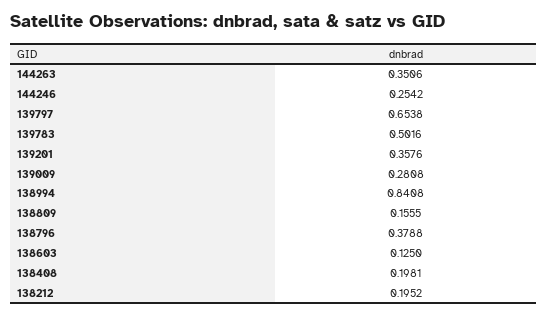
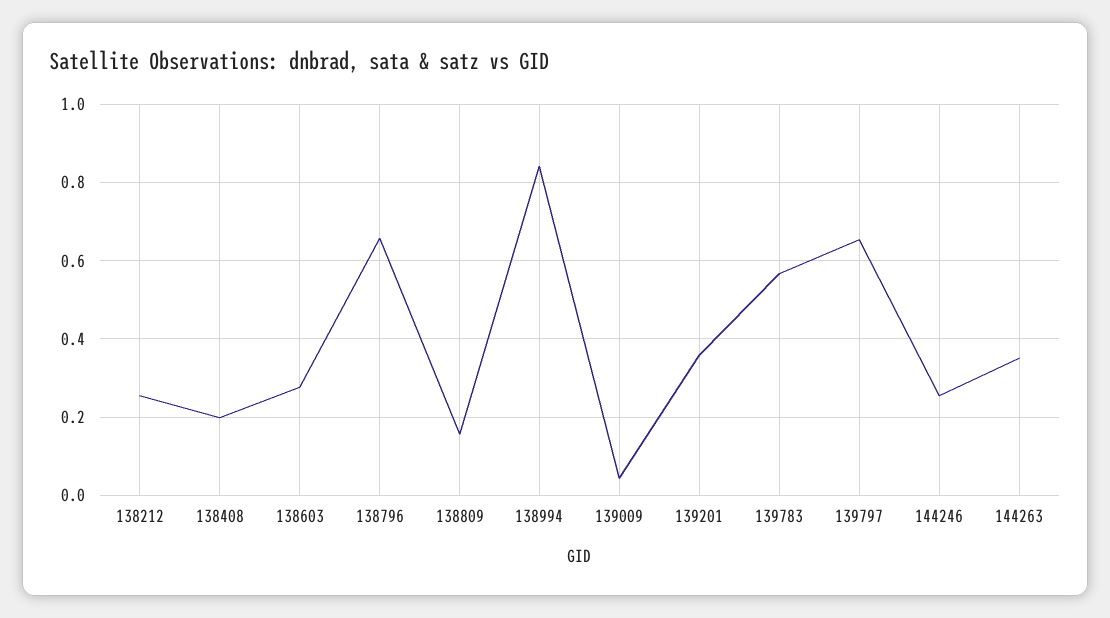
139783: 0.5016 -> 0.56
139009: 0.2808 -> 0.04
138796: 0.3788 -> 0.66
138603: 0.125 -> 0.28
138212: 0.1952 -> 0.26

